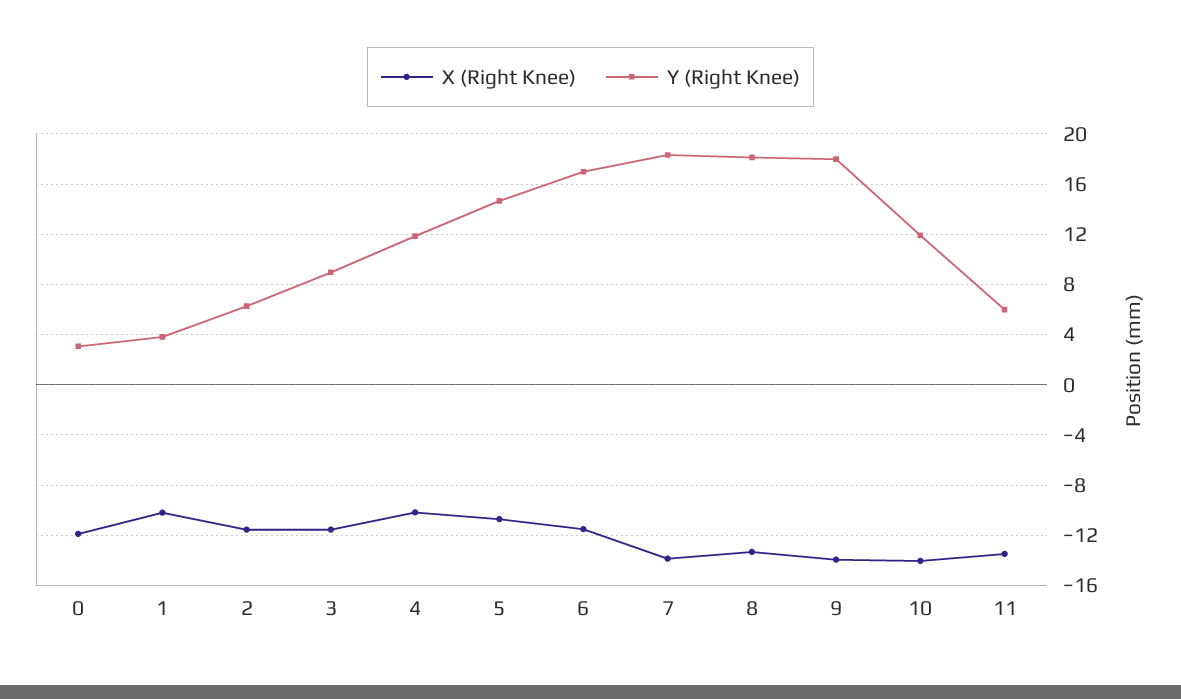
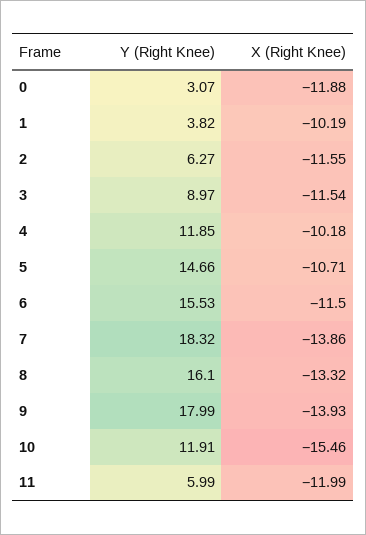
Y (Right Knee), 6: 17 -> 15.53
Y (Right Knee), 8: 18 -> 16.1
X (Right Knee), 10: -14 -> -15.46
X (Right Knee), 11: -13.5 -> -11.99

